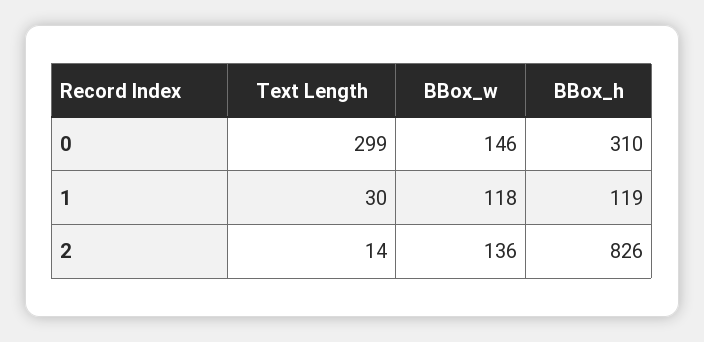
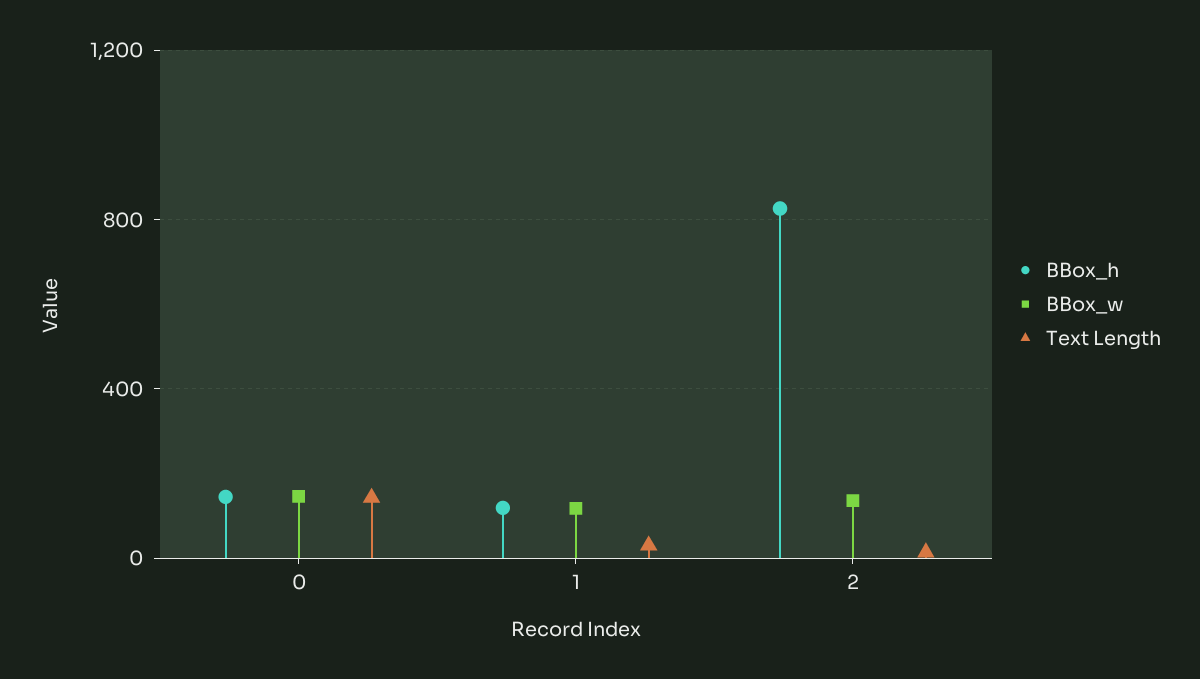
Text Length, 0: 299 -> 150
BBox_h, 0: 310 -> 150

